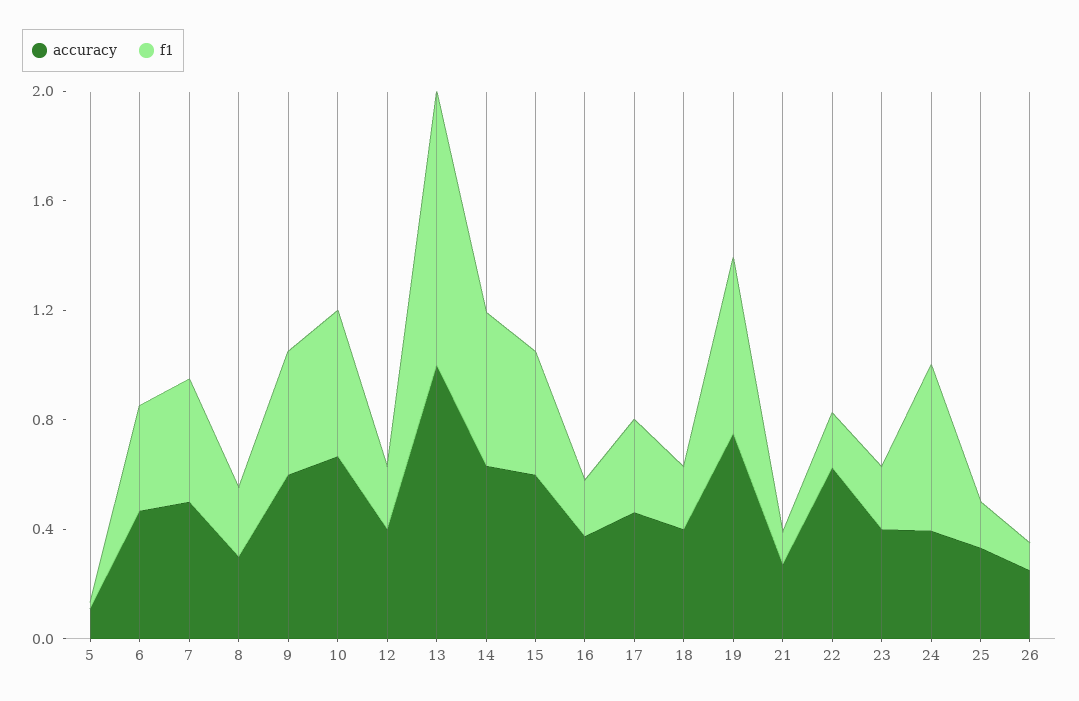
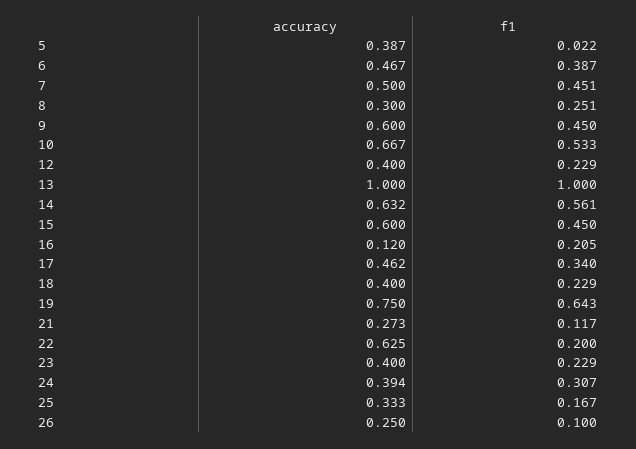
accuracy, 5: 0.1 -> 0.387
accuracy, 16: 0.4 -> 0.12
f1, 24: 0.6 -> 0.307

